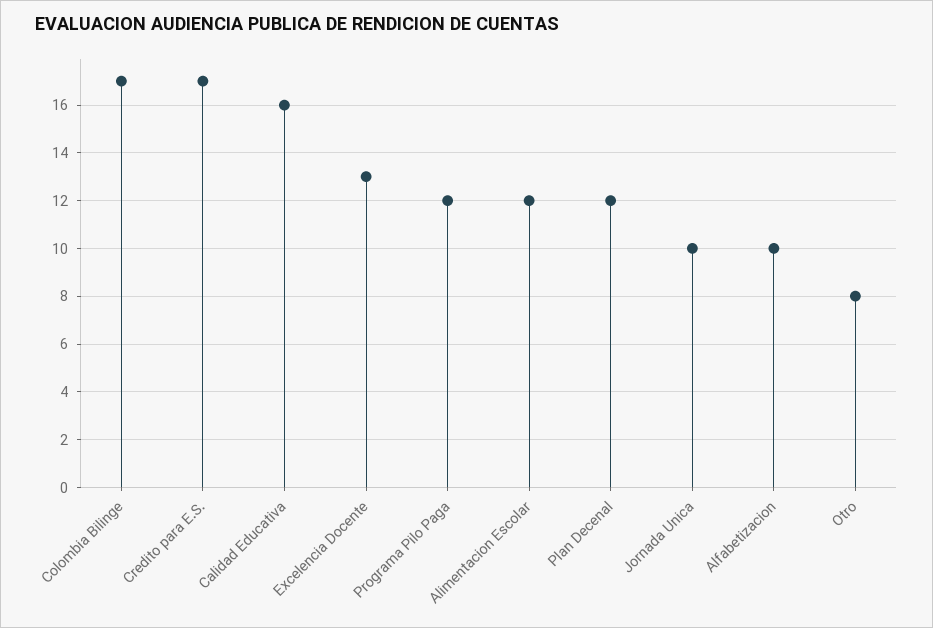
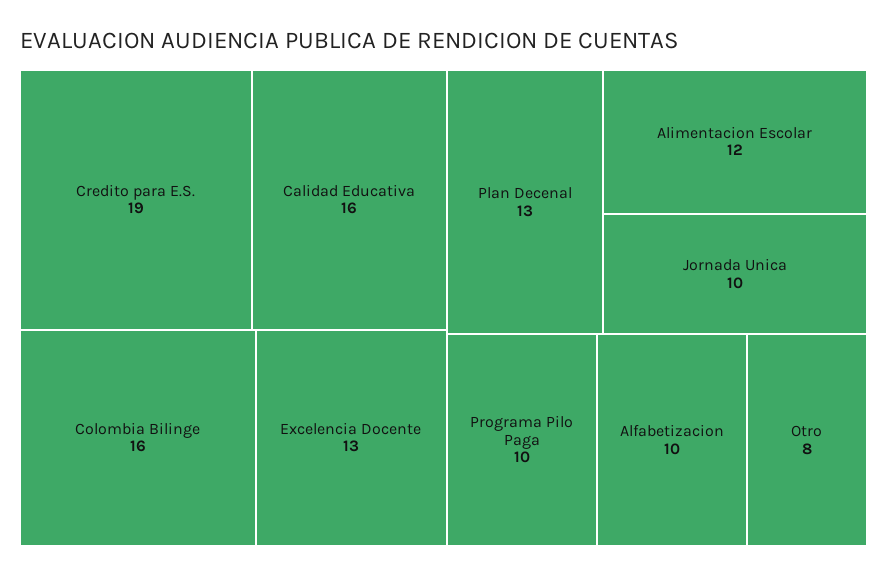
Colombia Bilinge: 17 -> 16
Credito para E.S.: 17 -> 19
Programa Pilo Paga: 12 -> 10
Plan Decenal: 12 -> 13

